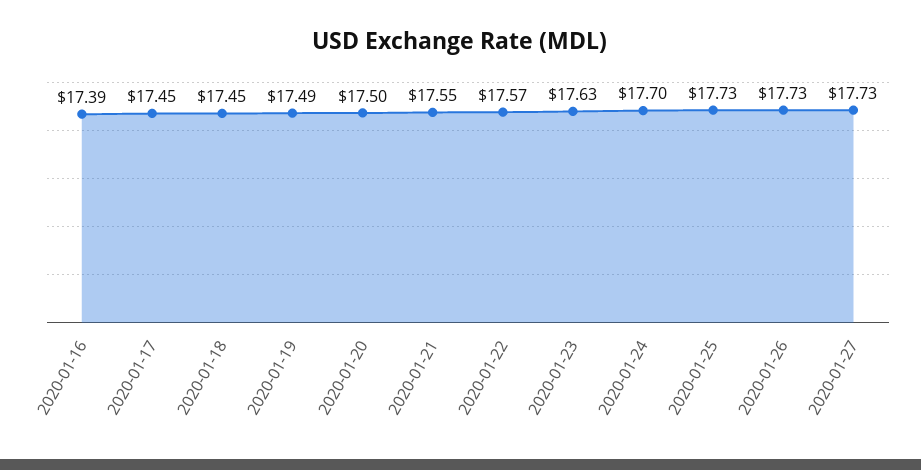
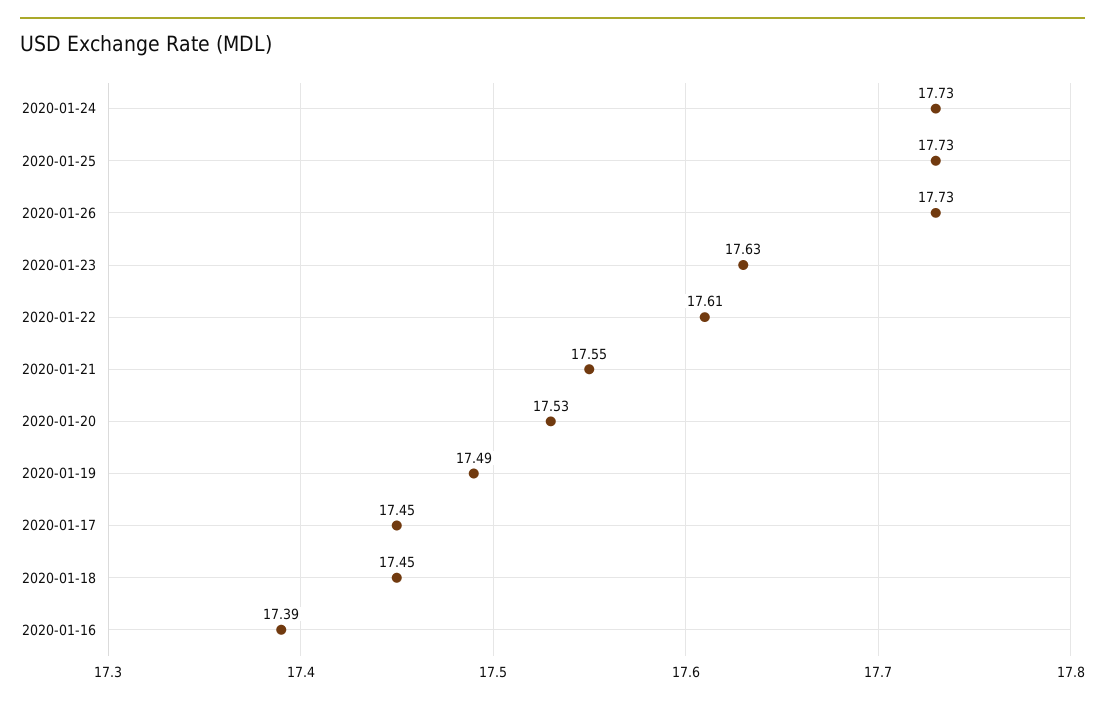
2020-01-20: 17.5 -> 17.53
2020-01-22: 17.57 -> 17.61
2020-01-24: 17.7 -> 17.73
2020-01-27: 17.73 -> none

